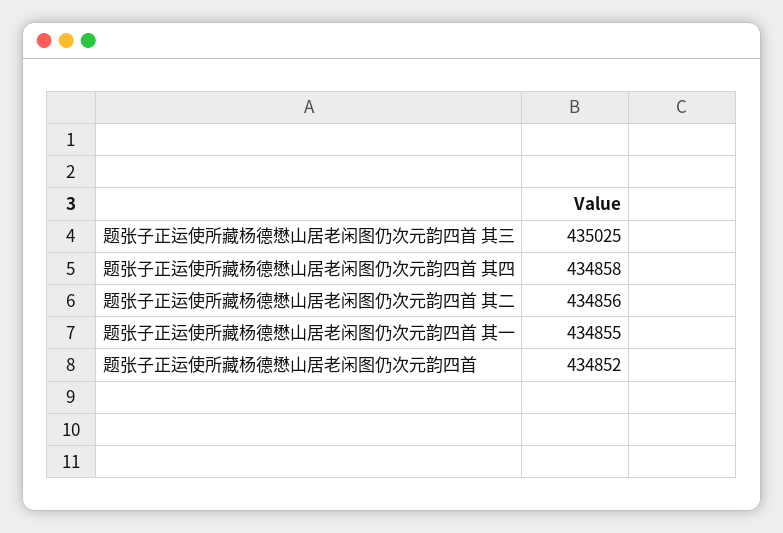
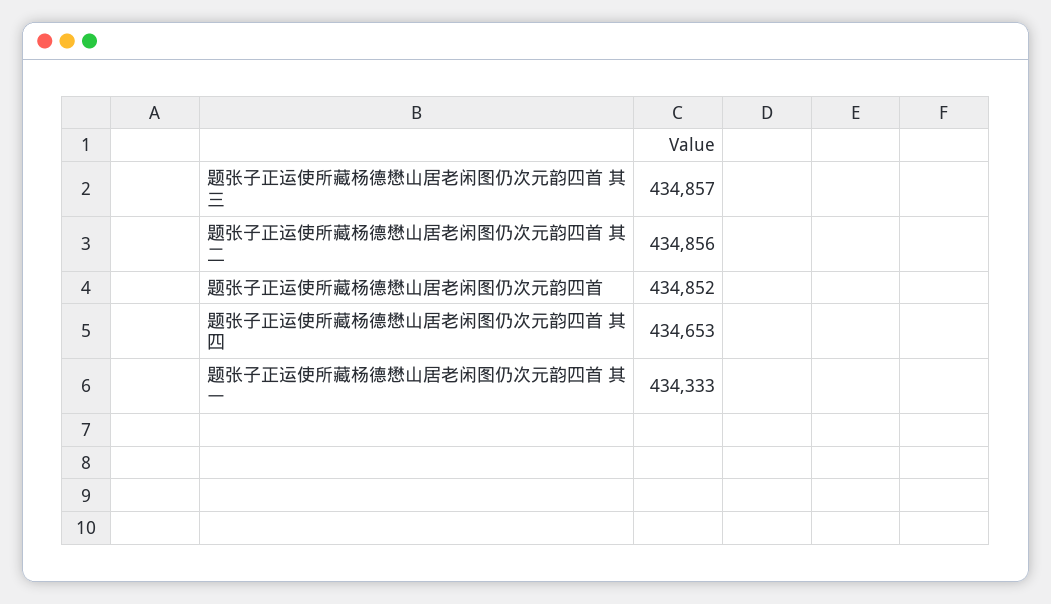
题张子正运使所藏杨德懋山居老闲图仍次元韵四首 其三: 435025 -> 434857
题张子正运使所藏杨德懋山居老闲图仍次元韵四首 其四: 434858 -> 434653
题张子正运使所藏杨德懋山居老闲图仍次元韵四首 其一: 434855 -> 434333

